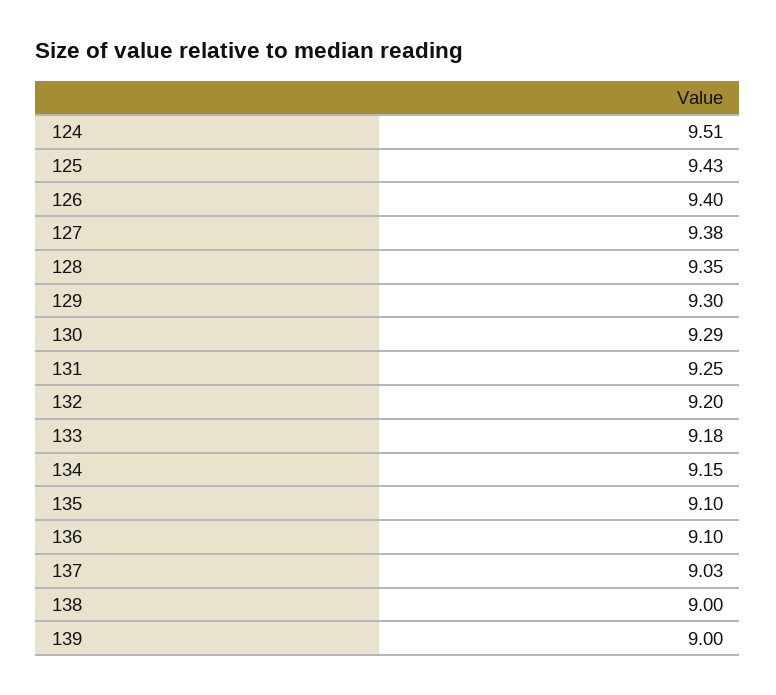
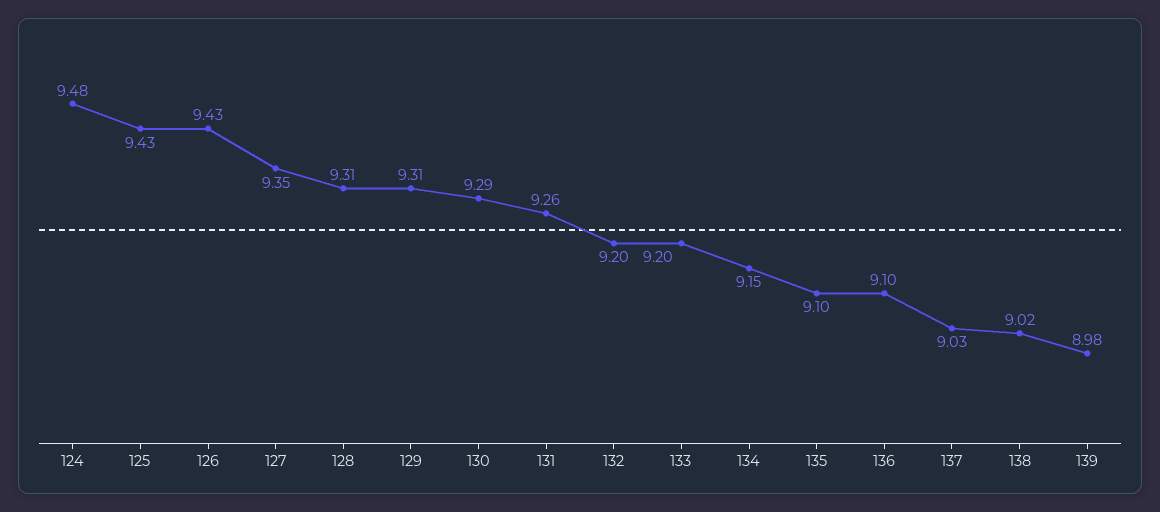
124: 9.51 -> 9.48
126: 9.4 -> 9.43
127: 9.38 -> 9.35
128: 9.35 -> 9.31
129: 9.3 -> 9.31
131: 9.25 -> 9.26
133: 9.18 -> 9.2
138: 9 -> 9.02
139: 9 -> 8.98

